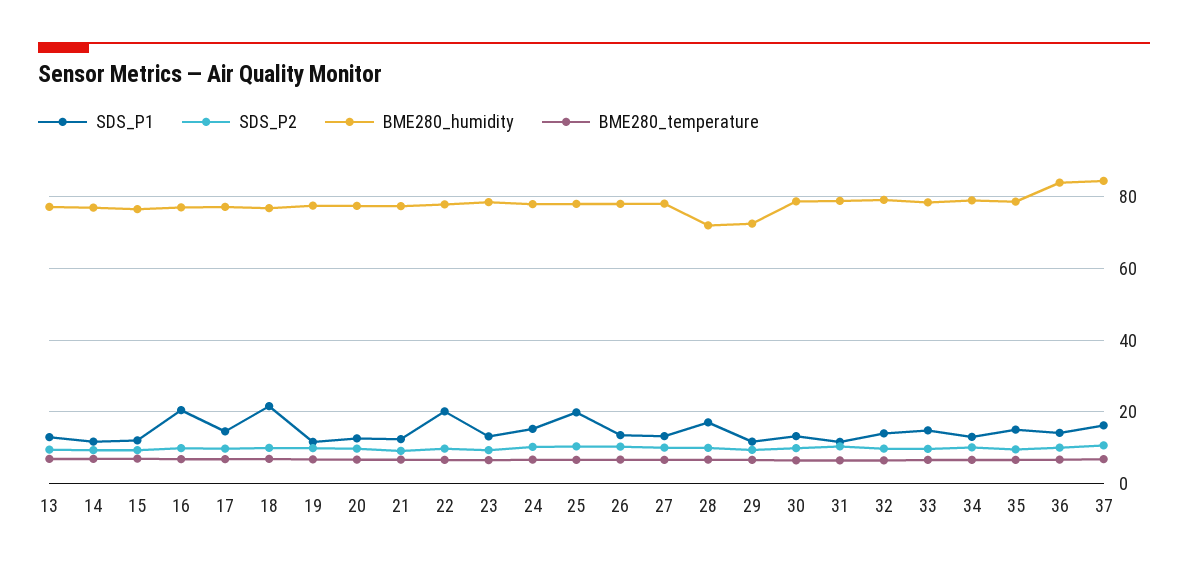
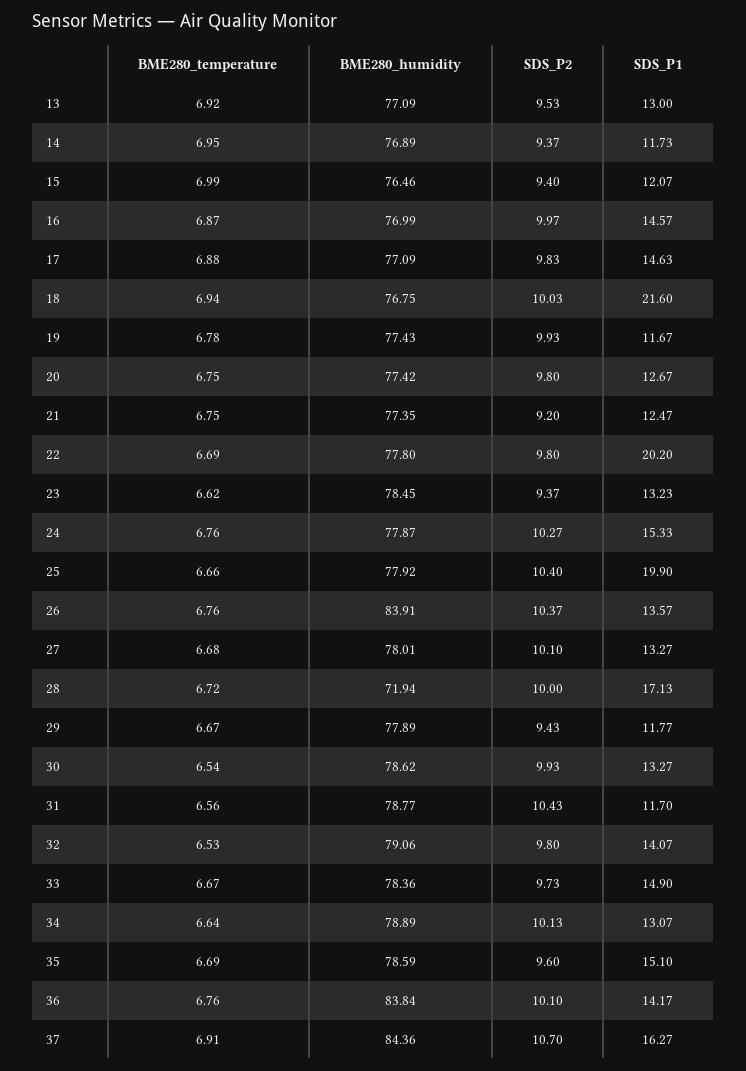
SDS_P1, 16: 20 -> 14.57
BME280_humidity, 26: 78 -> 83.91
BME280_humidity, 29: 72 -> 77.89

